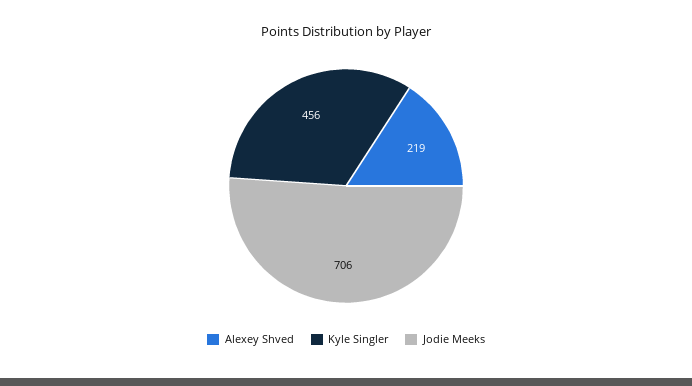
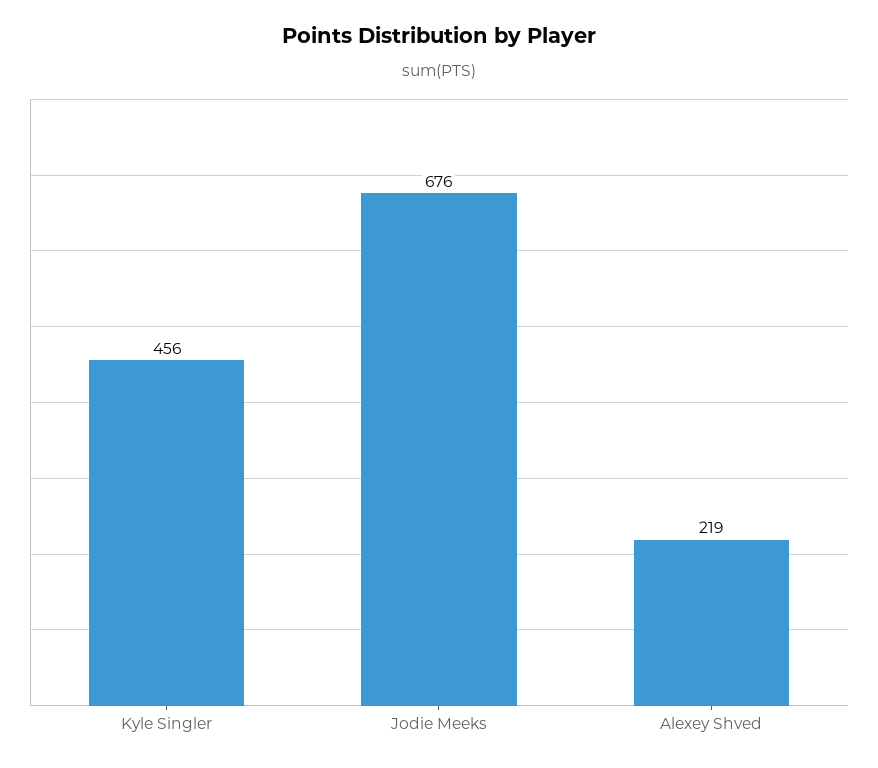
Jodie Meeks: 706 -> 676

